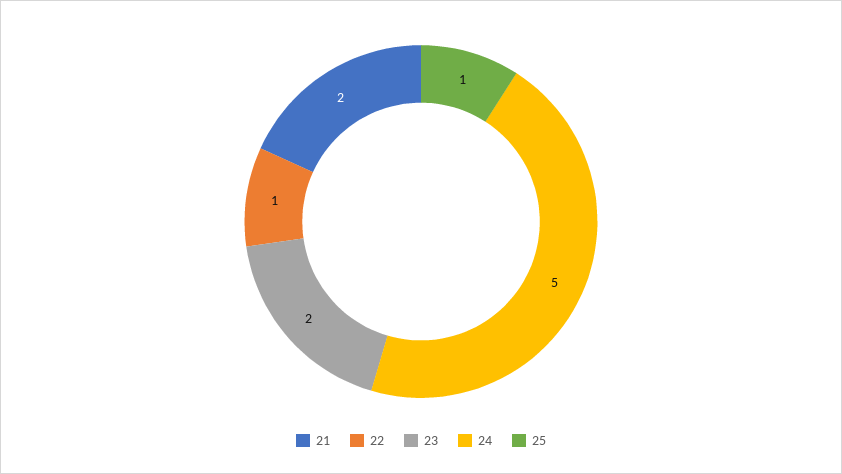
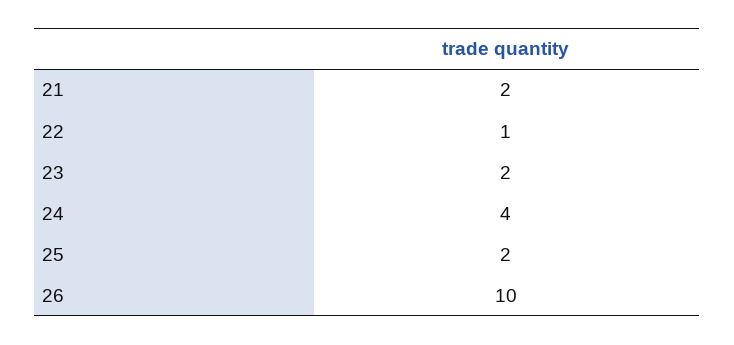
24: 5 -> 4
25: 1 -> 2
26: none -> 10

